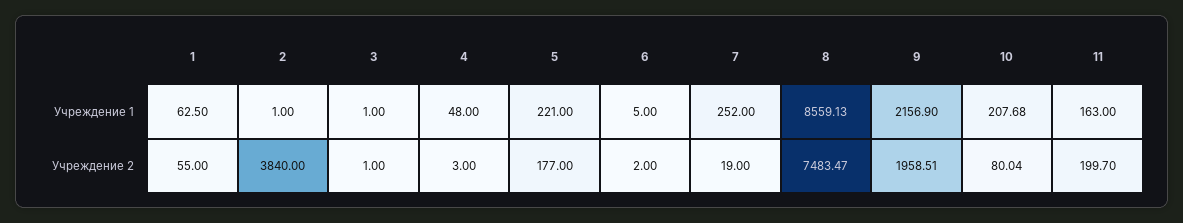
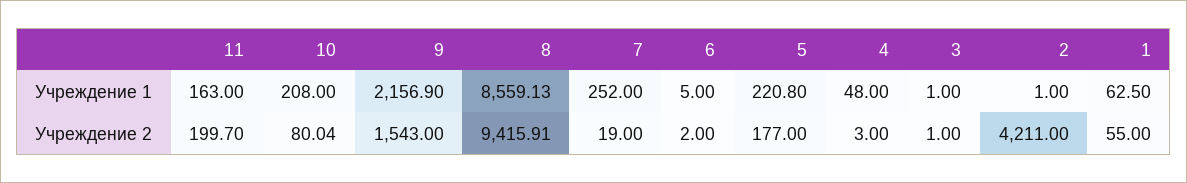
5, Учреждение 1: 221 -> 220.8
10, Учреждение 1: 207.68 -> 208
2, Учреждение 2: 3840 -> 4211
8, Учреждение 2: 7483.47 -> 9415.91
9, Учреждение 2: 1958.51 -> 1543

